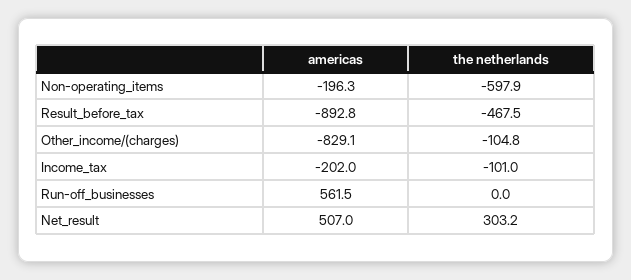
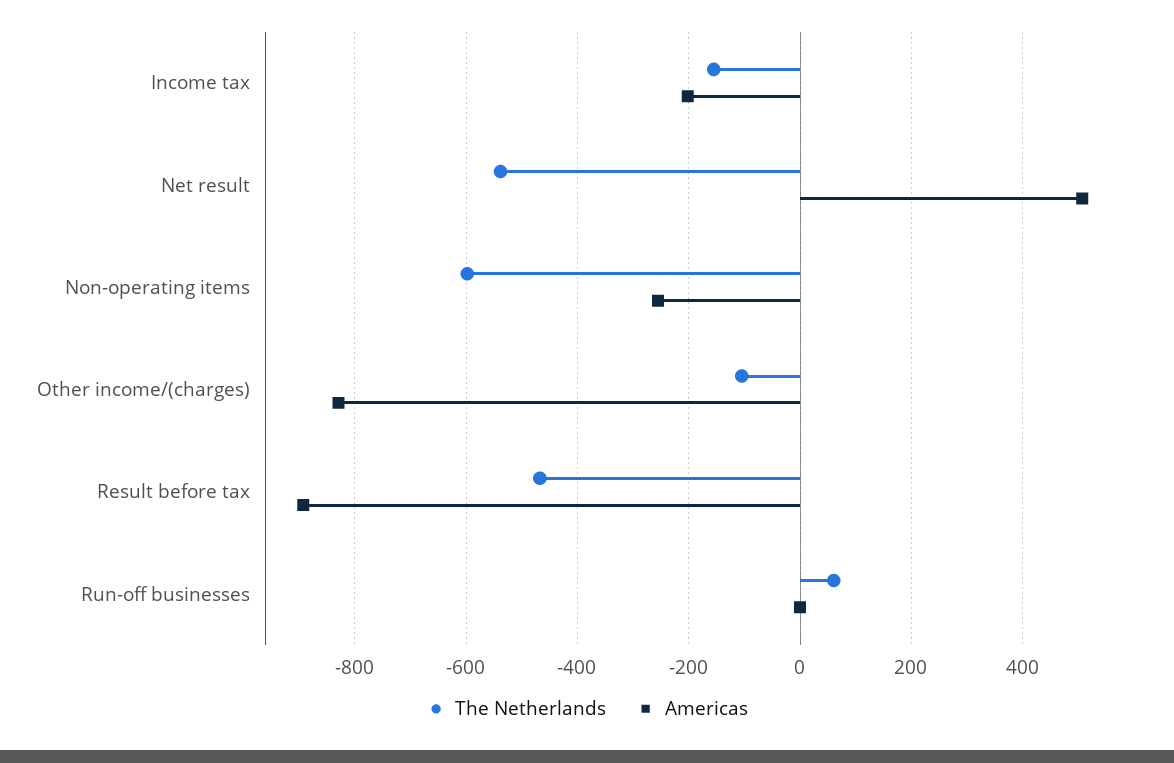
americas, Non-operating_items: -196.3 -> -260
the netherlands, Income_tax: -101 -> -160
americas, Run-off_businesses: 561.5 -> 0
the netherlands, Run-off_businesses: 0 -> 60
the netherlands, Net_result: 303.2 -> -540

